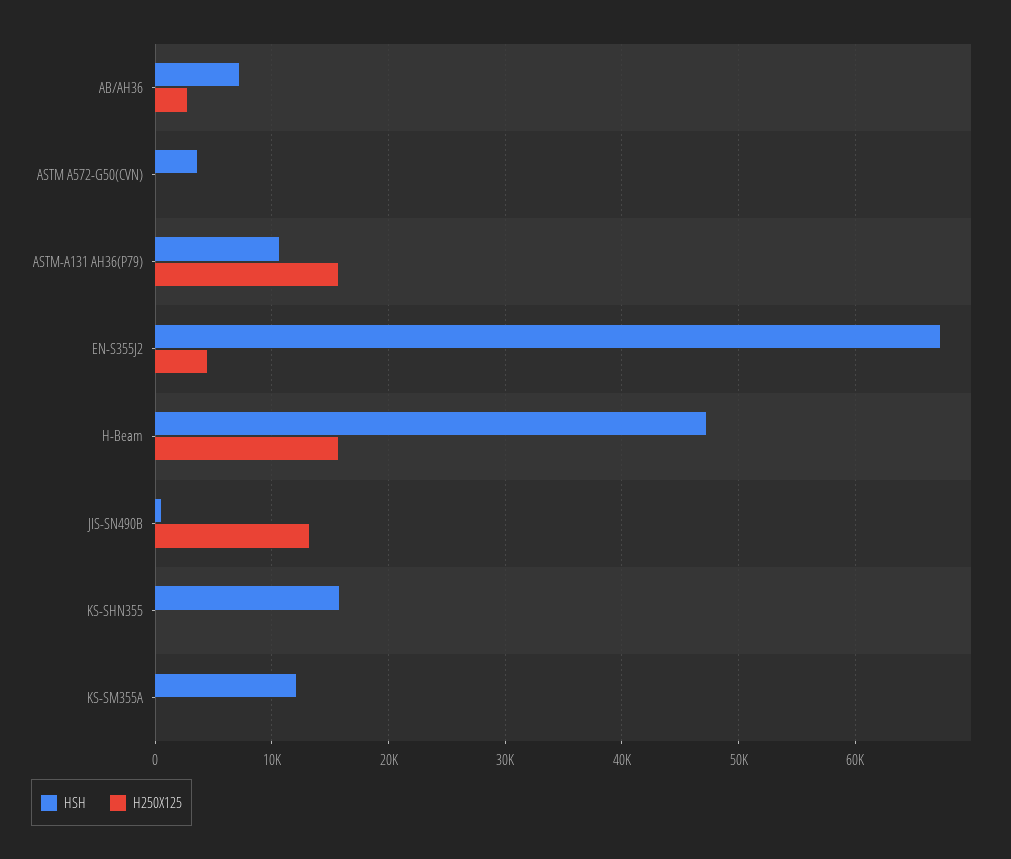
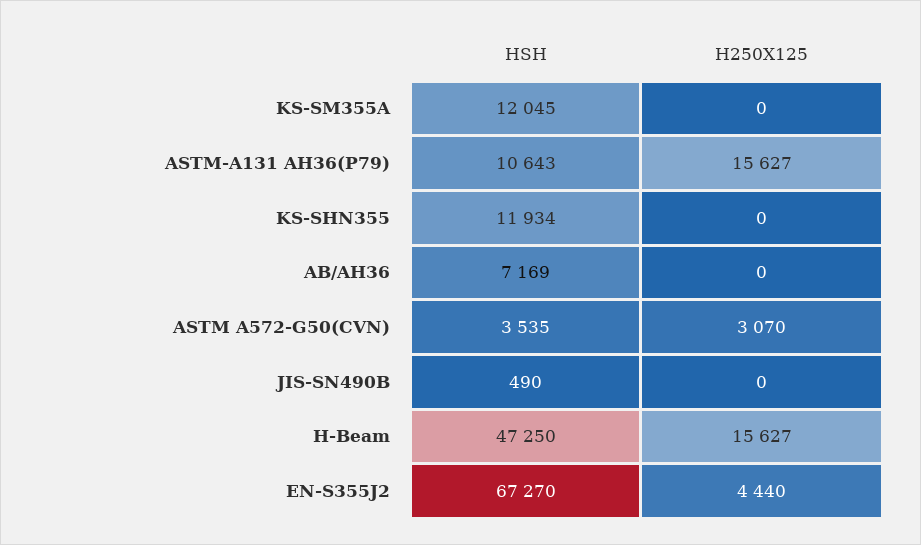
H250X125, AB/AH36: 3000 -> 0
H250X125, ASTM A572-G50(CVN): 0 -> 3070
H250X125, JIS-SN490B: 13000 -> 0
HSH, KS-SHN355: 16000 -> 11934

